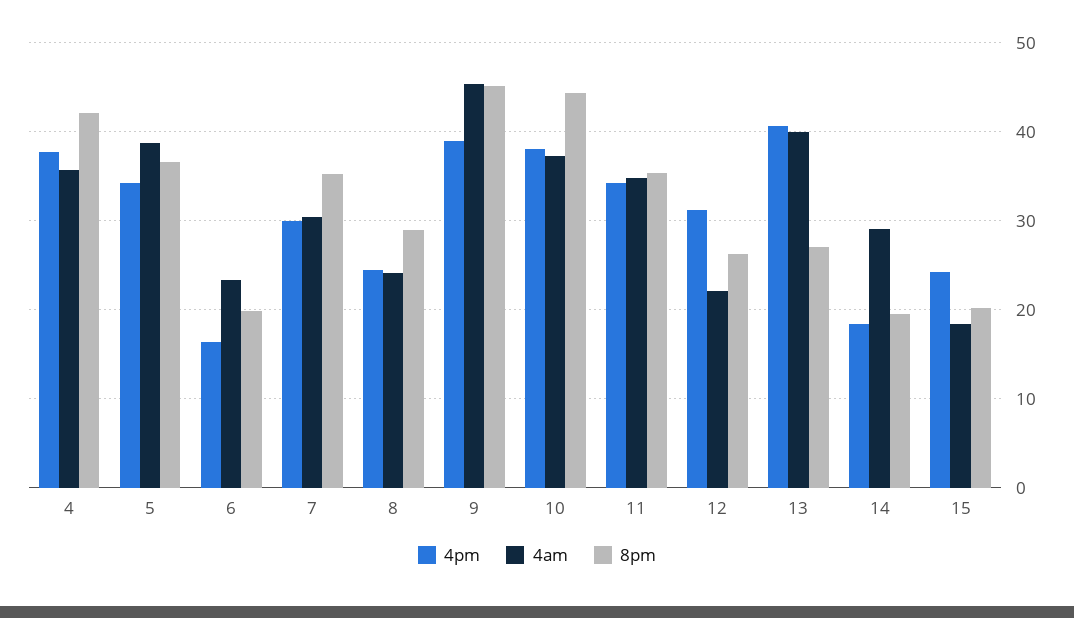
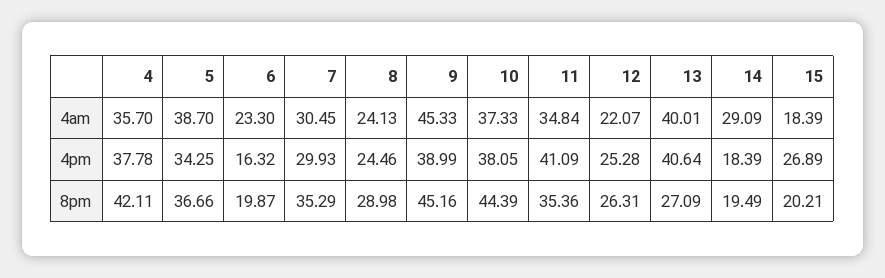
4pm, 11: 34 -> 41.09
4pm, 12: 31 -> 25.28
4pm, 15: 24 -> 26.89

